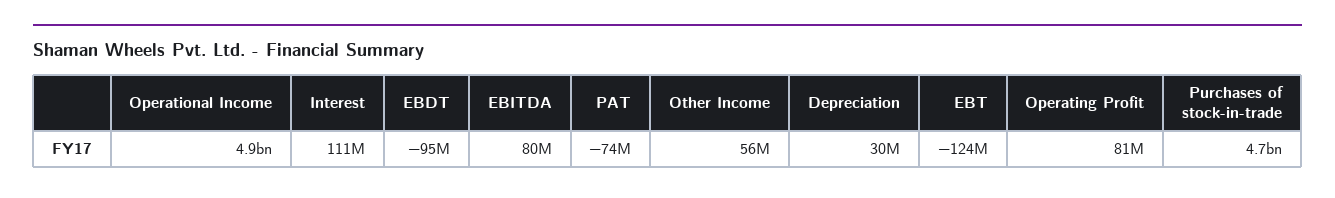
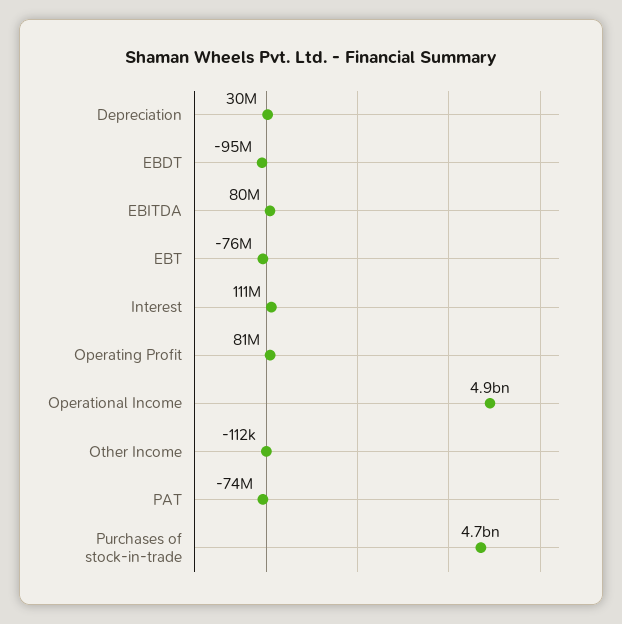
Other Income: 56000000 -> -112000
EBT: -124000000 -> -76000000

